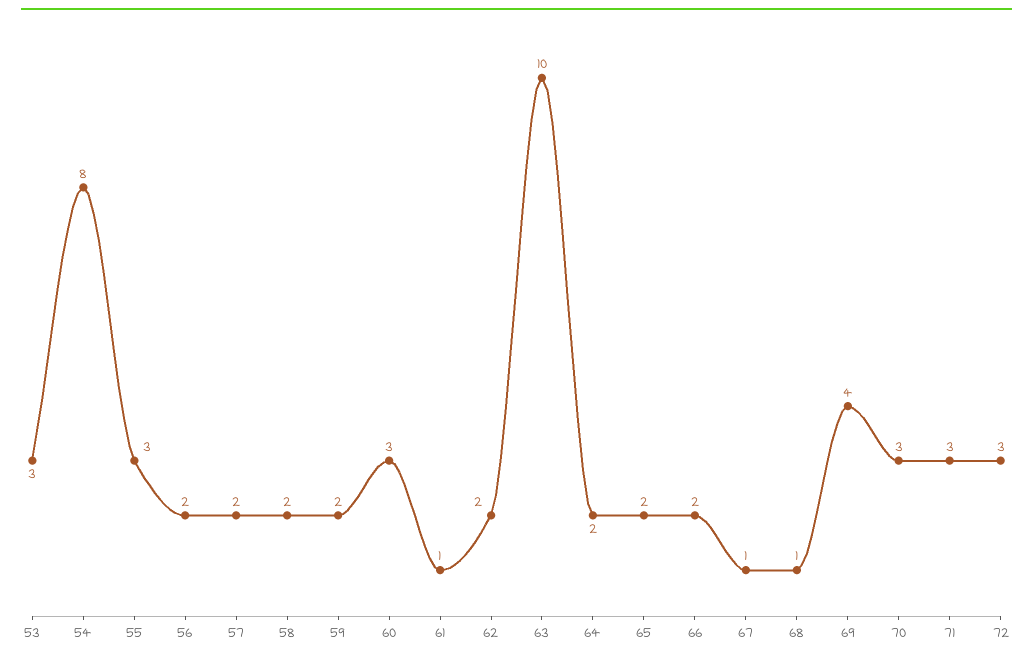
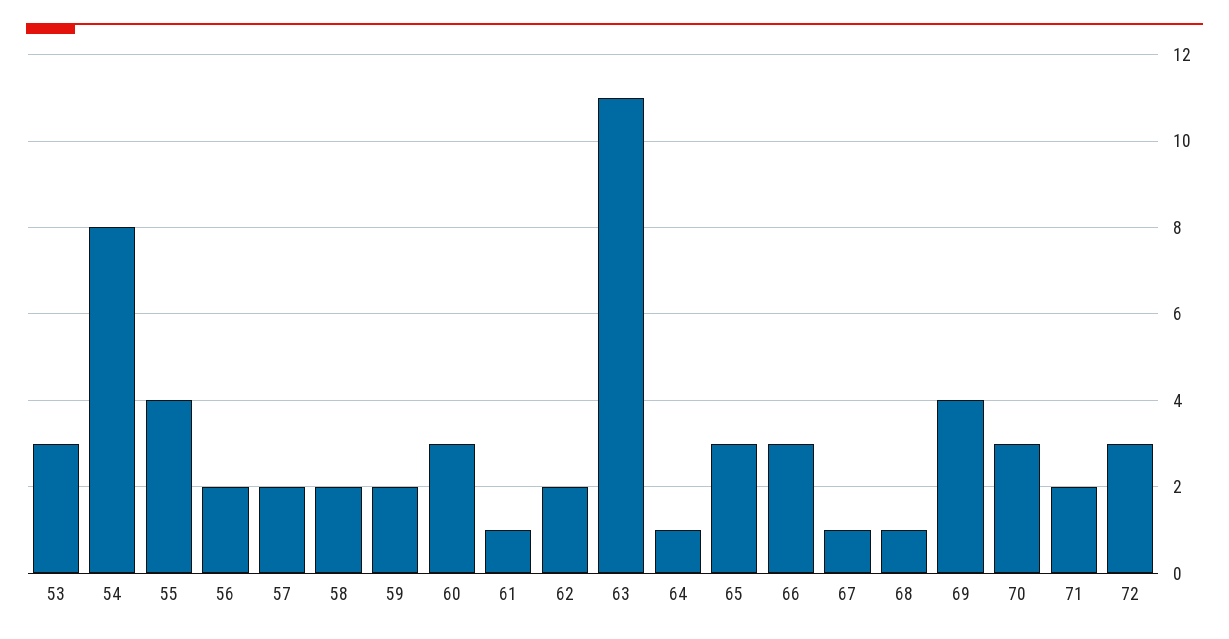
55: 3 -> 4
63: 10 -> 11
64: 2 -> 1
65: 2 -> 3
66: 2 -> 3
71: 3 -> 2

